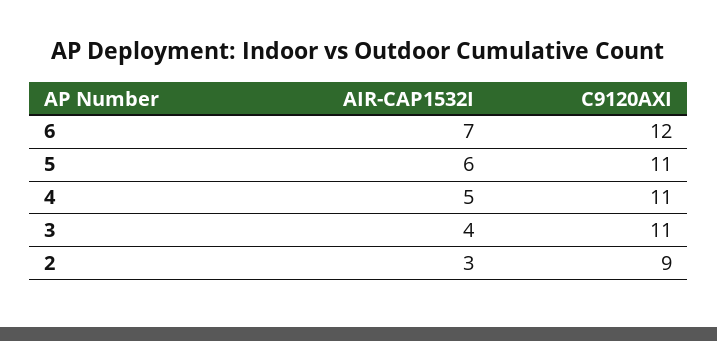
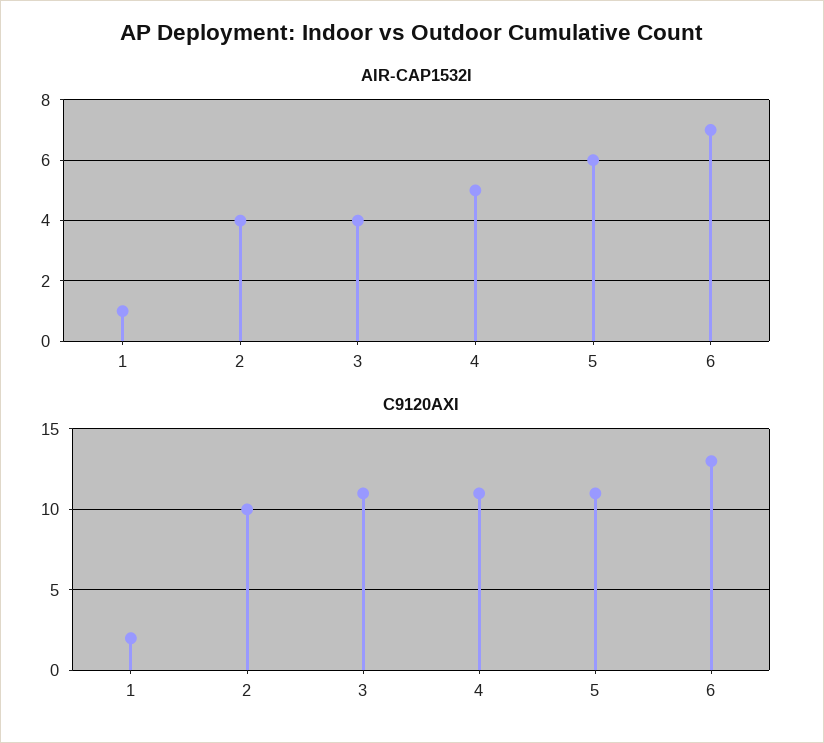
C9120AXI, 6: 12 -> 13
AIR-CAP1532I, 2: 3 -> 4
C9120AXI, 2: 9 -> 10
AIR-CAP1532I, 1: none -> 1
C9120AXI, 1: none -> 2

